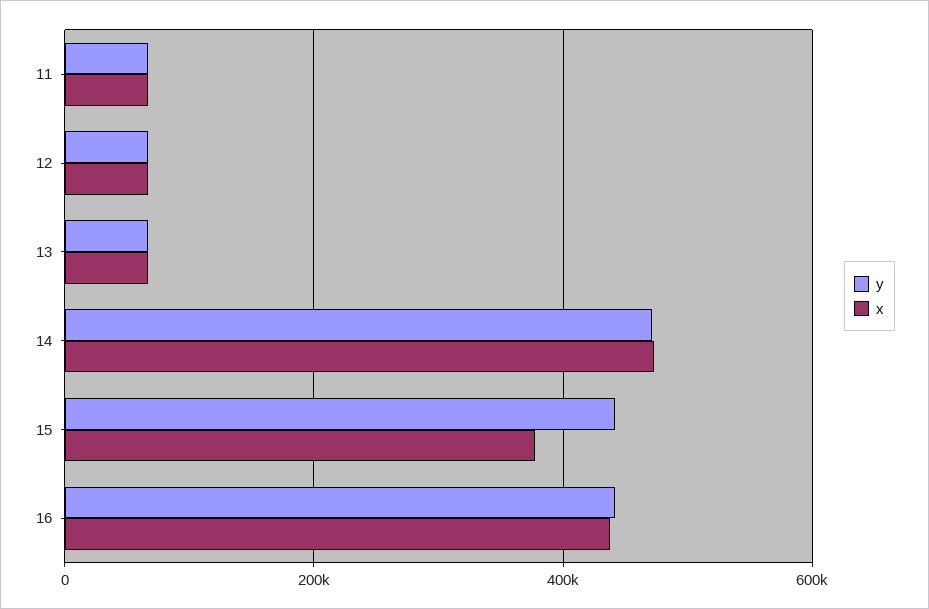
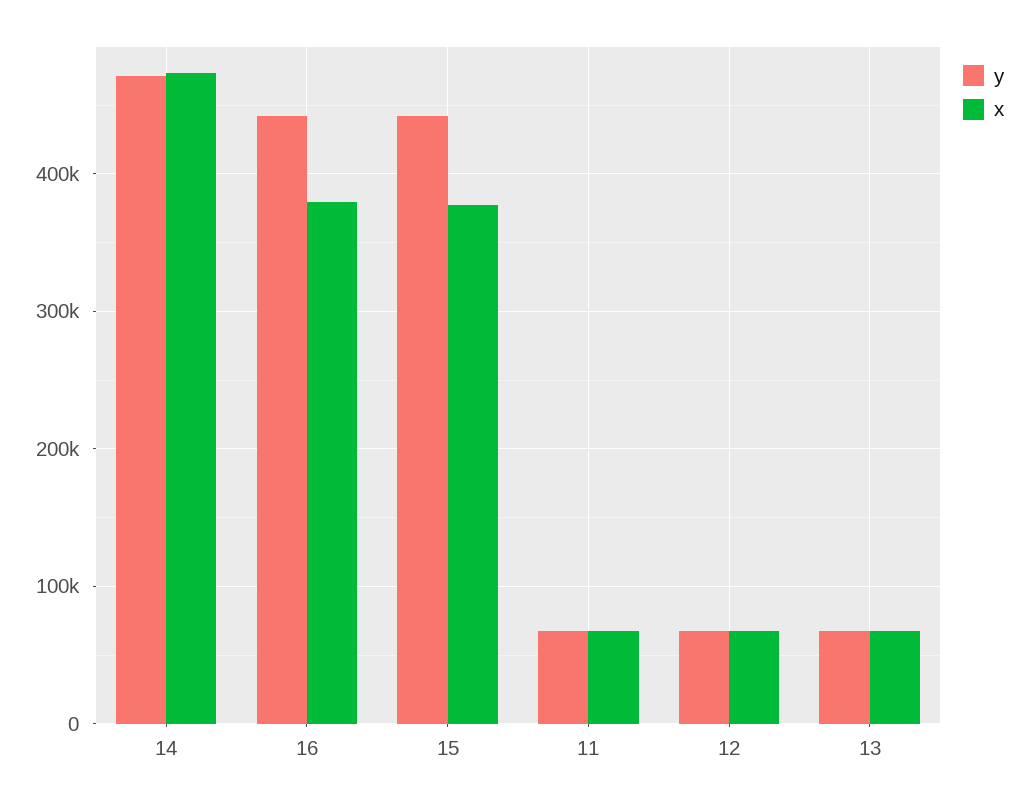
x, 16: 440000 -> 380000

